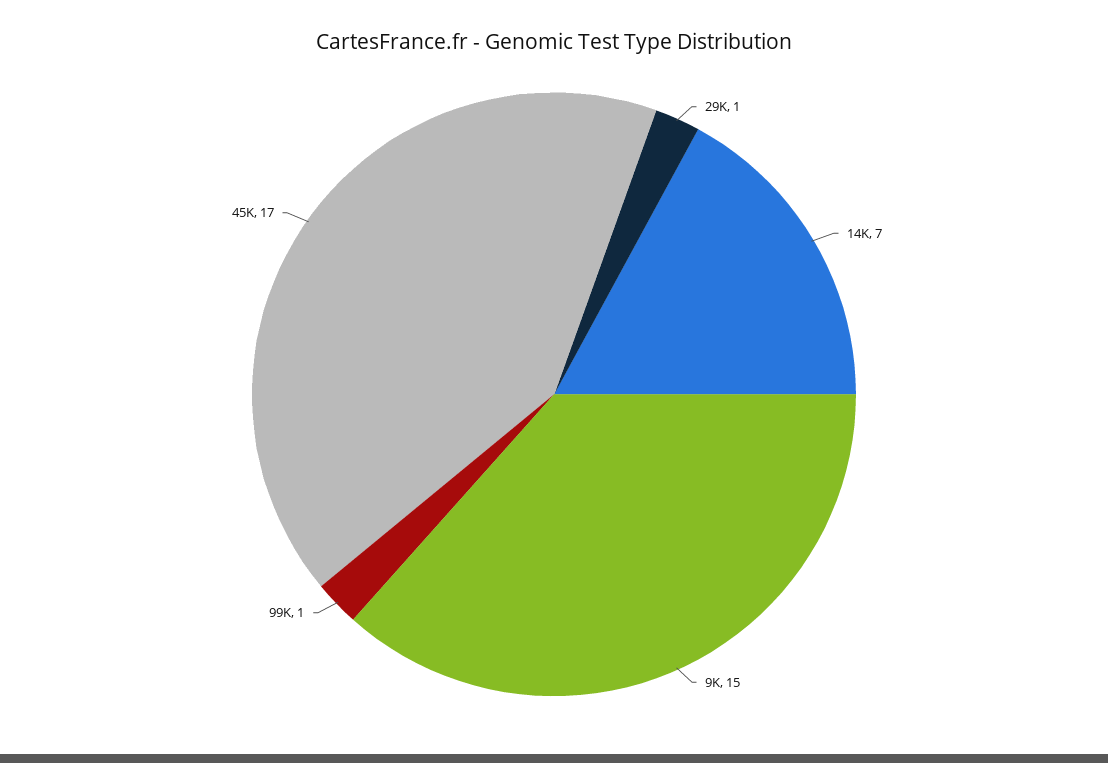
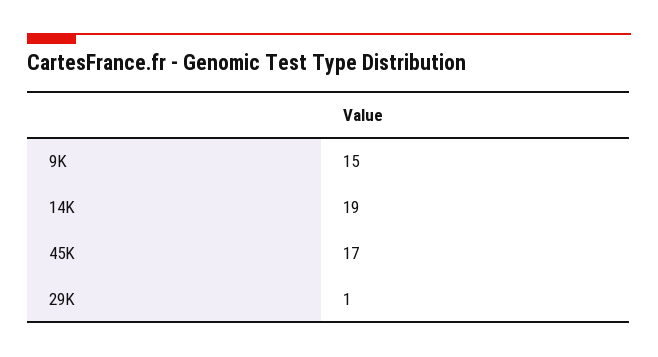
14K: 7 -> 19
99K: 1 -> none

